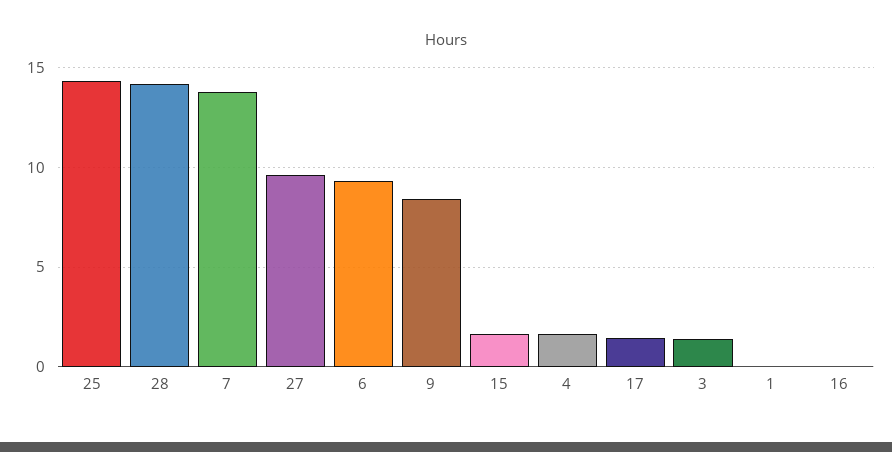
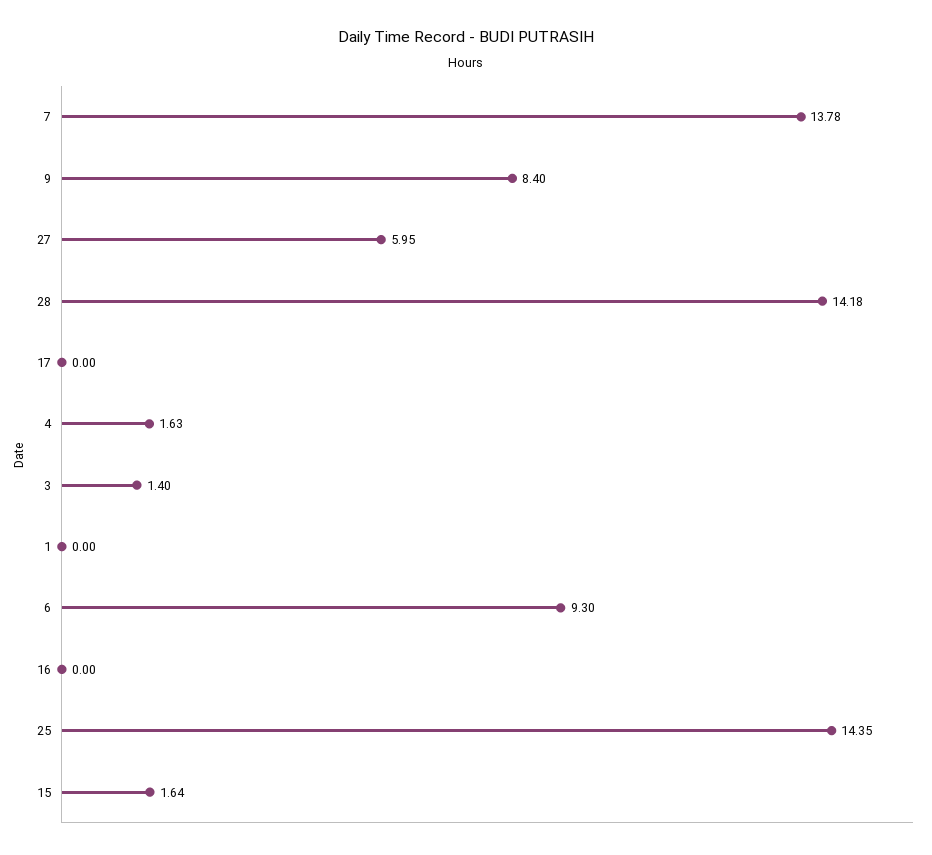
27: 9.5 -> 5.95
17: 1.5 -> 0

